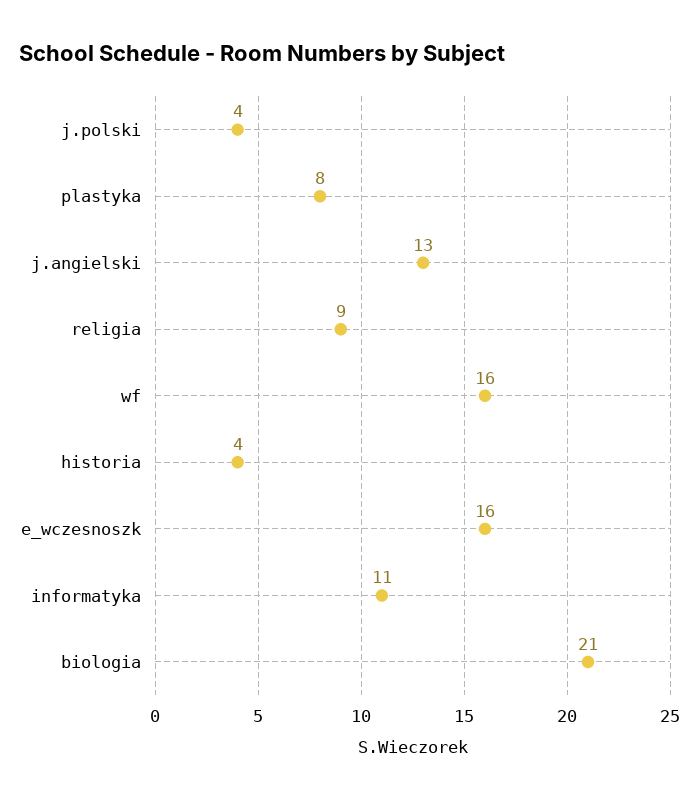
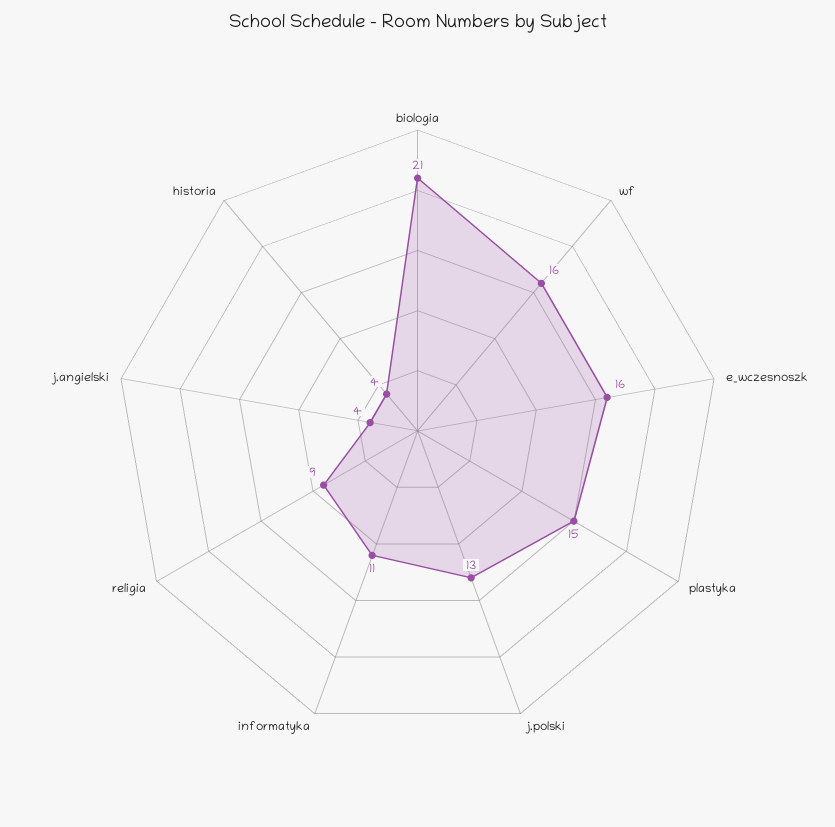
j.polski: 4 -> 13
plastyka: 8 -> 15
j.angielski: 13 -> 4

